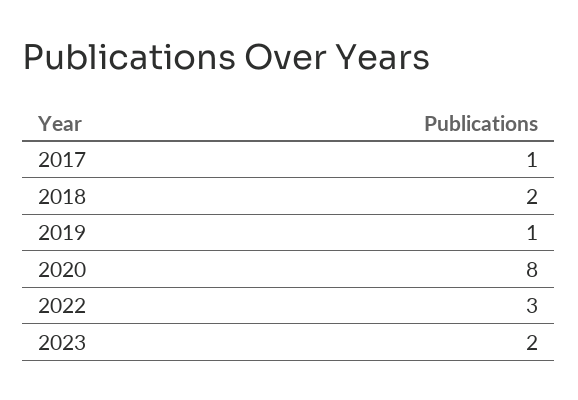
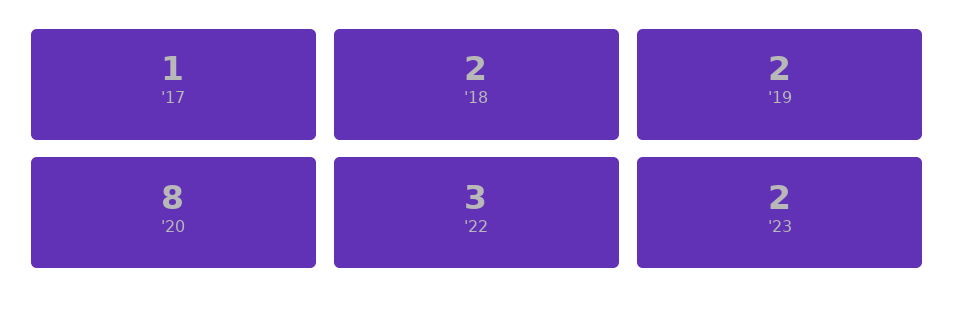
2019: 1 -> 2

